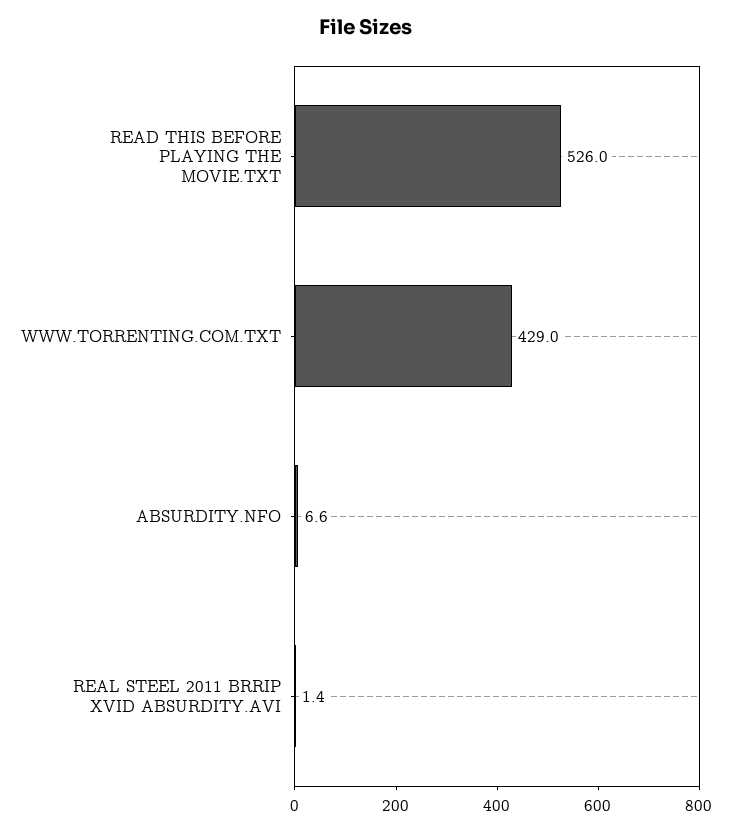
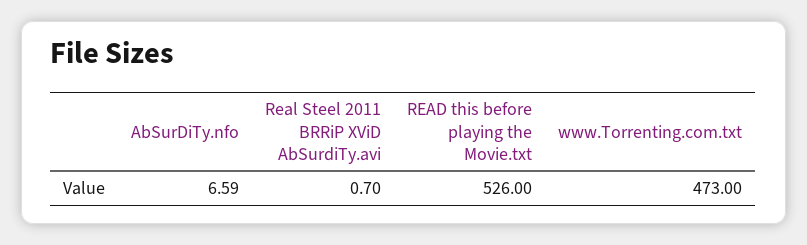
WWW.TORRENTING.COM.TXT: 429 -> 473
REAL STEEL 2011 BRRIP XVID ABSURDITY.AVI: 1.4 -> 0.7

